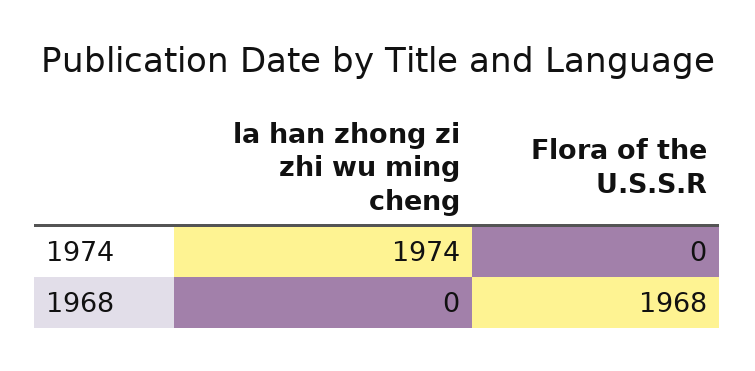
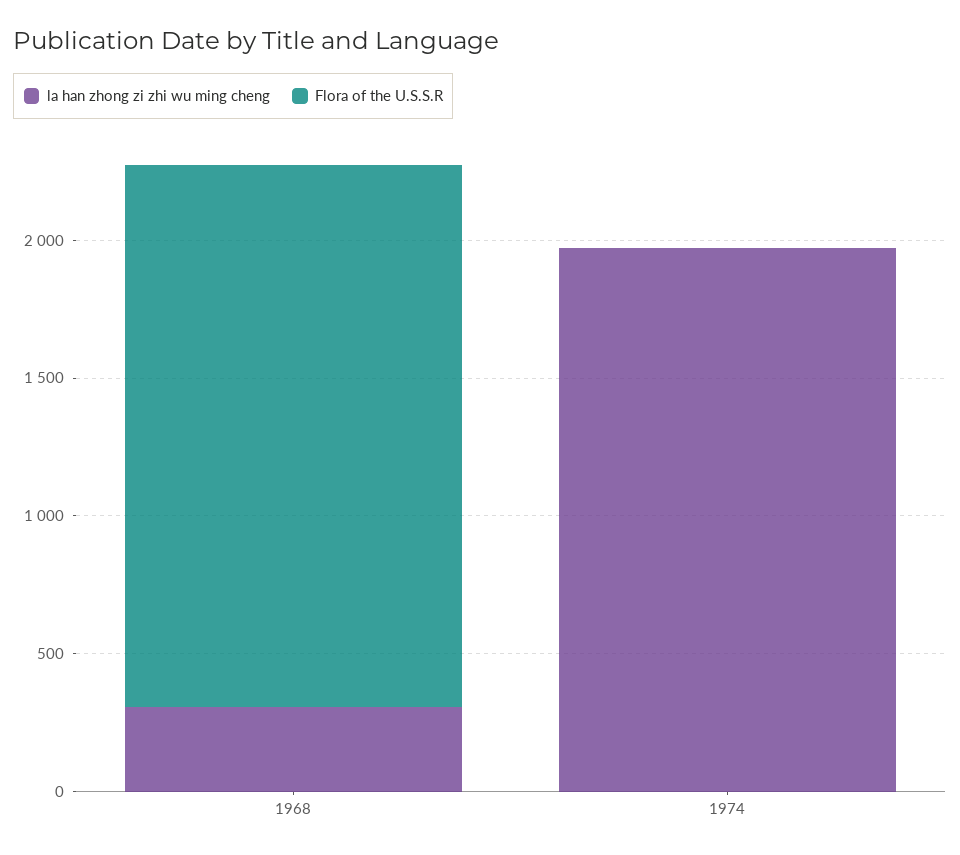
la han zhong zi zhi wu ming cheng, 1968: 0 -> 300

